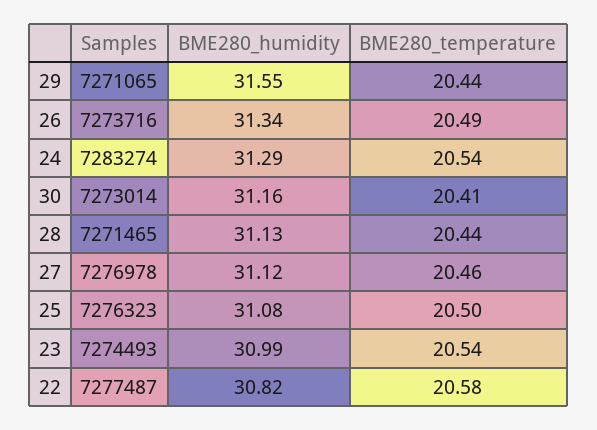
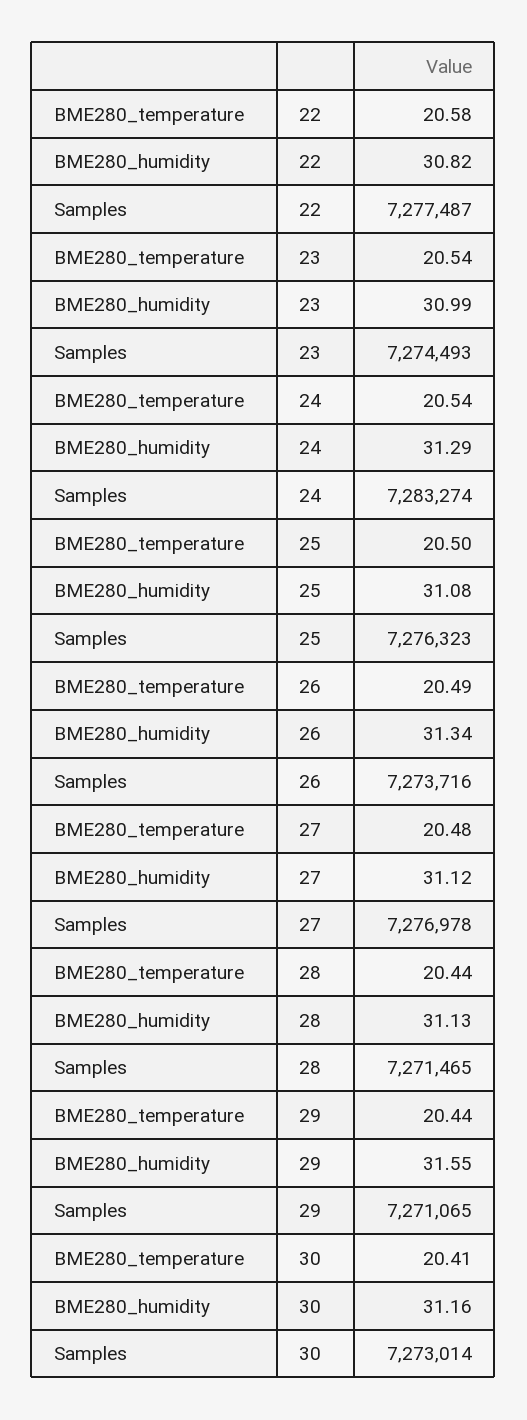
BME280_temperature, 27: 20.46 -> 20.48

